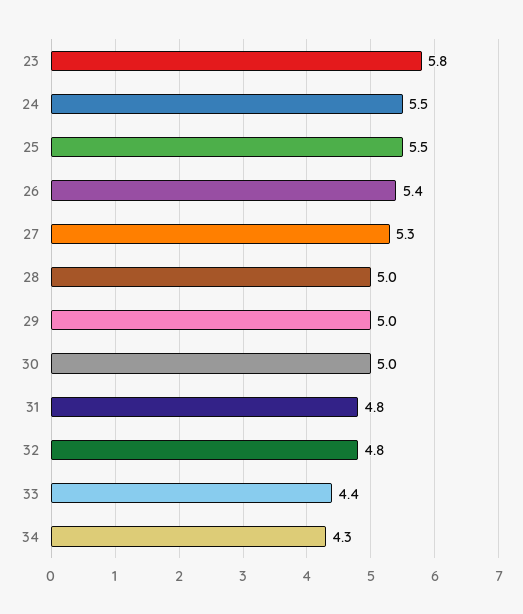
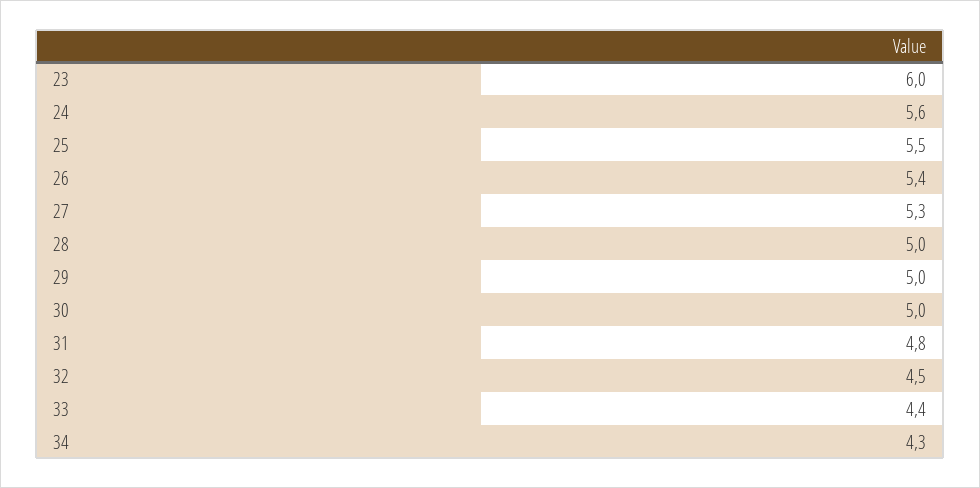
23: 5.8 -> 6
24: 5.5 -> 5.6
32: 4.8 -> 4.5

